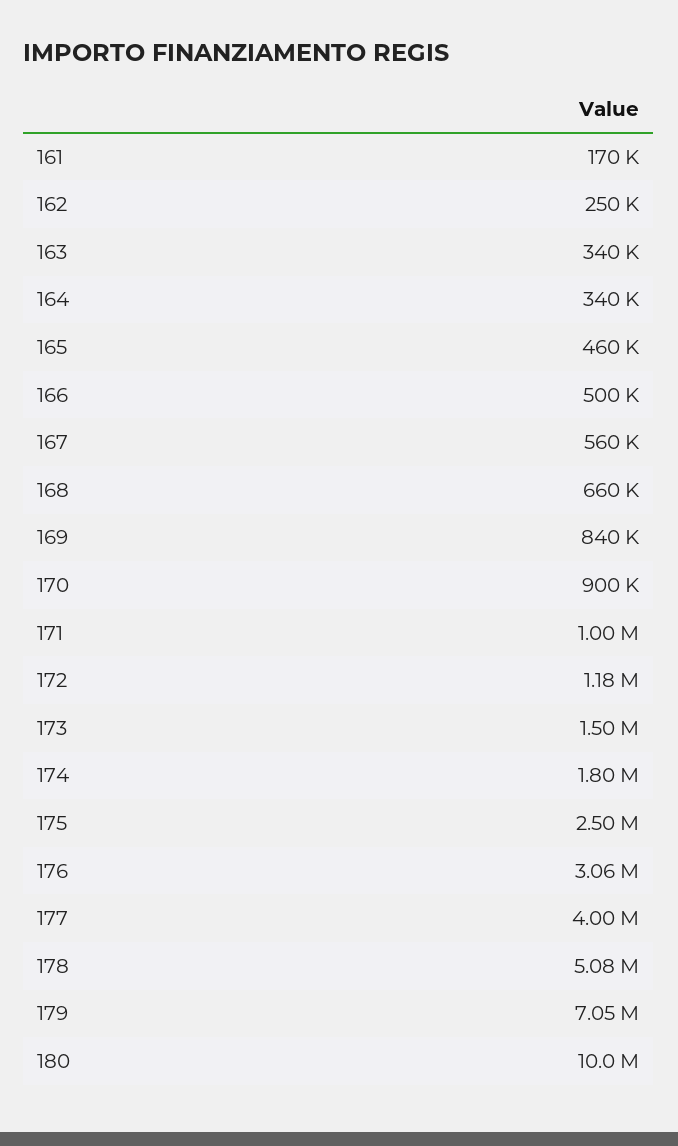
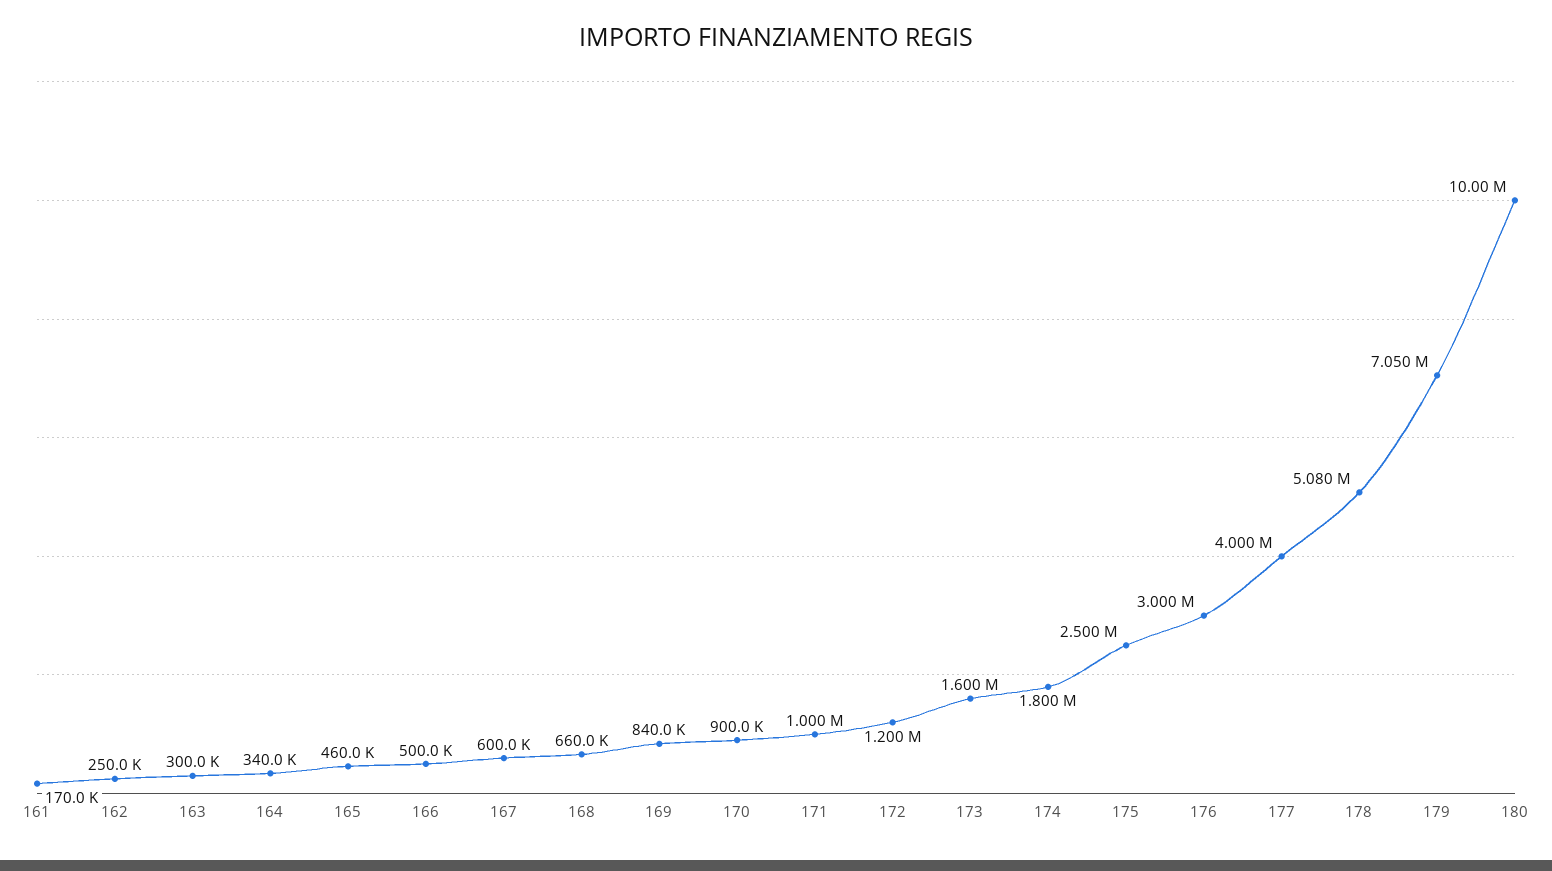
163: 340000 -> 300000
167: 560000 -> 600000
172: 1180000 -> 1200000
173: 1500000 -> 1600000
176: 3060000 -> 3000000

